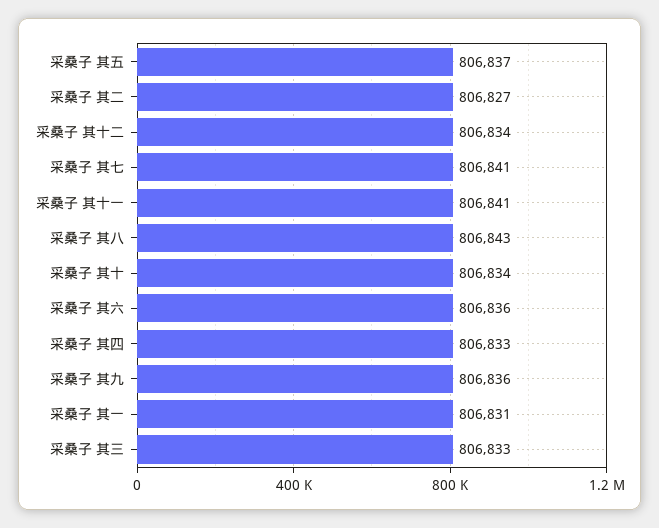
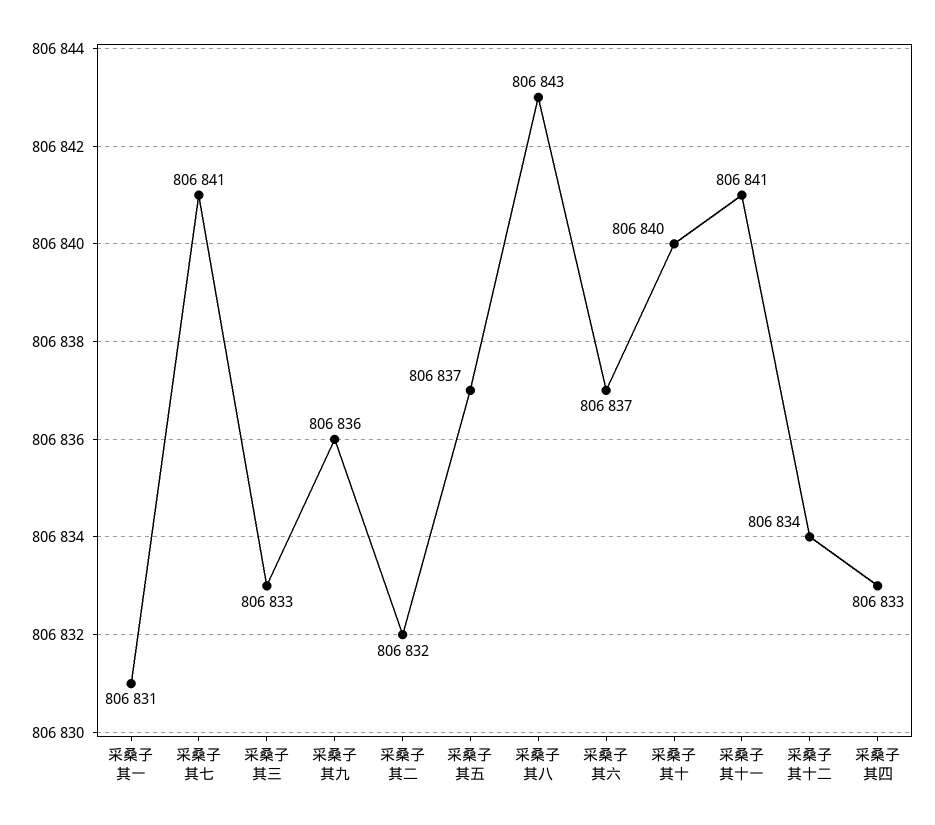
采桑子 其二: 806827 -> 806832
采桑子 其十: 806834 -> 806840
采桑子 其六: 806836 -> 806837

